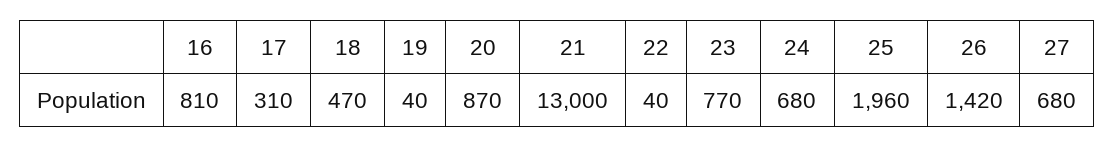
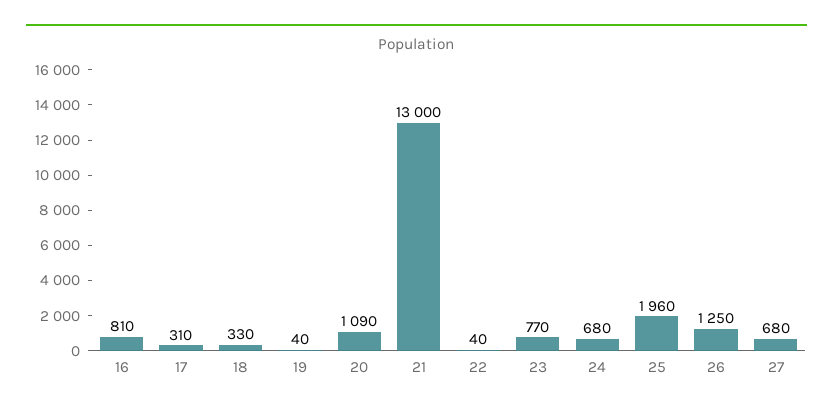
18: 470 -> 330
20: 870 -> 1090
26: 1420 -> 1250

